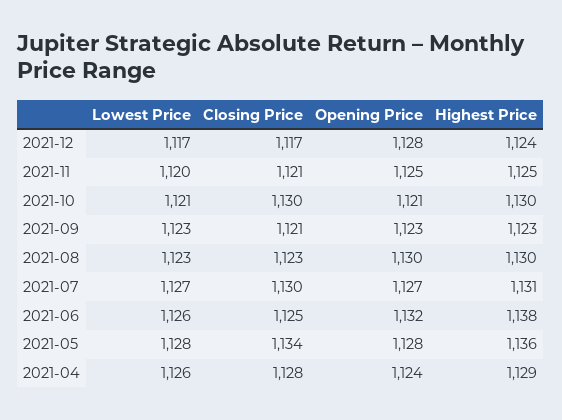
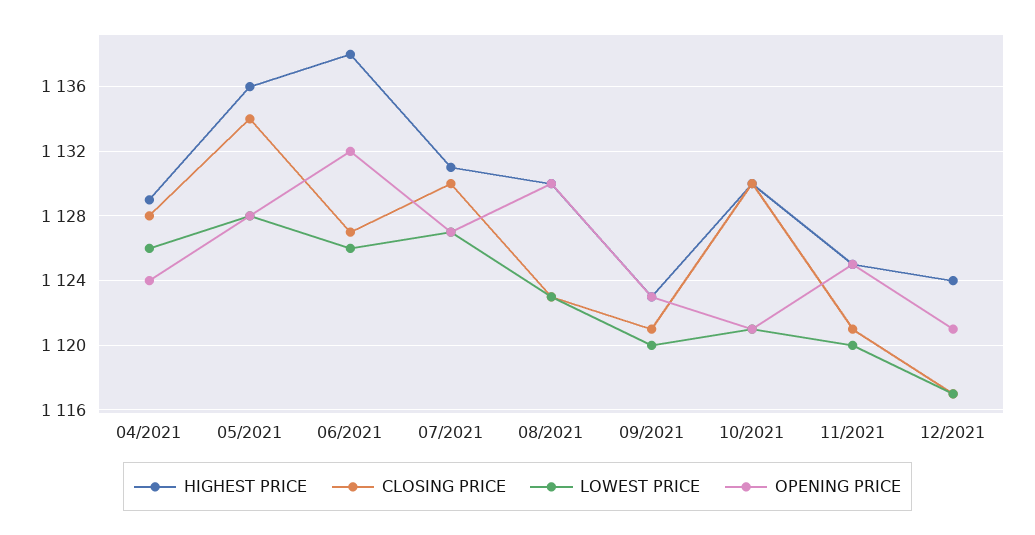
Opening Price, 2021-12: 1128 -> 1121
Lowest Price, 2021-09: 1123 -> 1120
Closing Price, 2021-06: 1125 -> 1127

